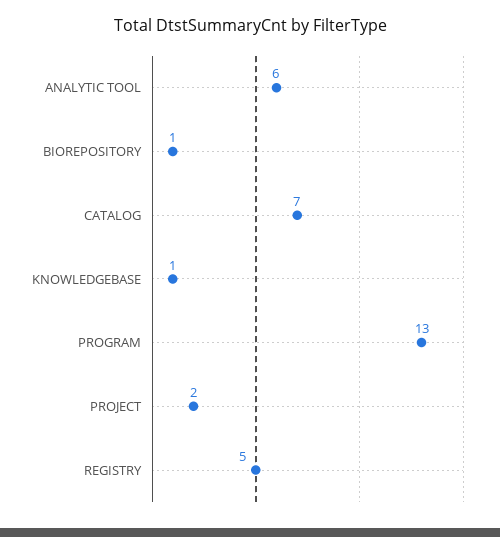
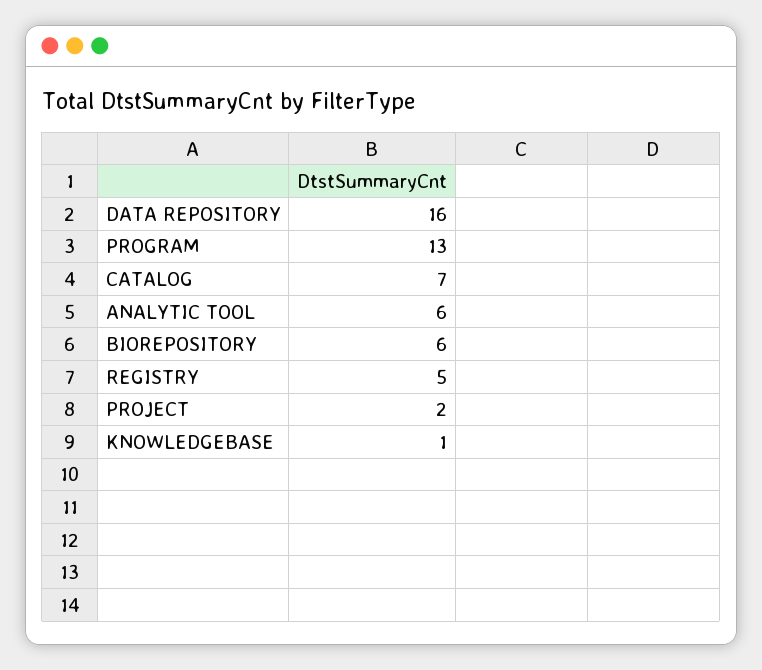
BIOREPOSITORY: 1 -> 6
DATA REPOSITORY: none -> 16

